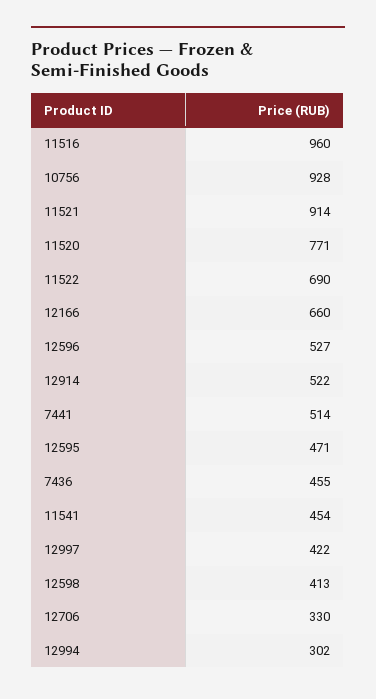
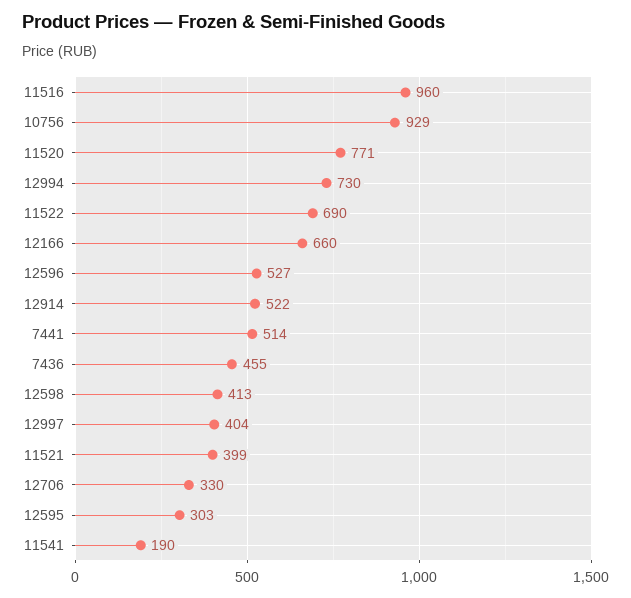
10756: 928 -> 929
11521: 914 -> 399
12595: 471 -> 303
11541: 454 -> 190
12997: 422 -> 404
12994: 302 -> 730

